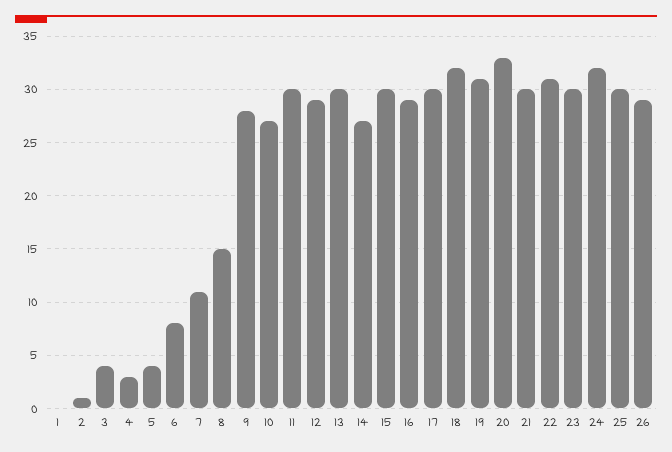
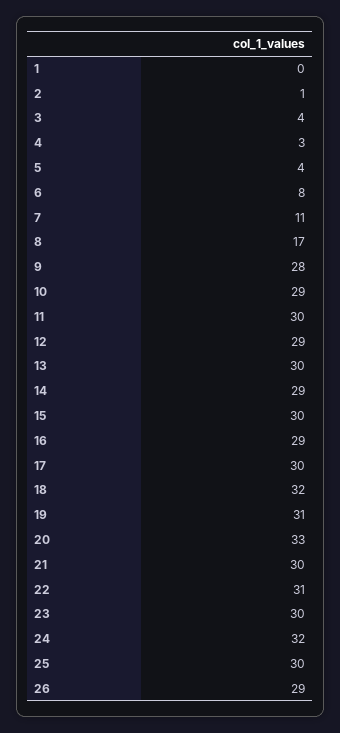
8: 15 -> 17
10: 27 -> 29
14: 27 -> 29

